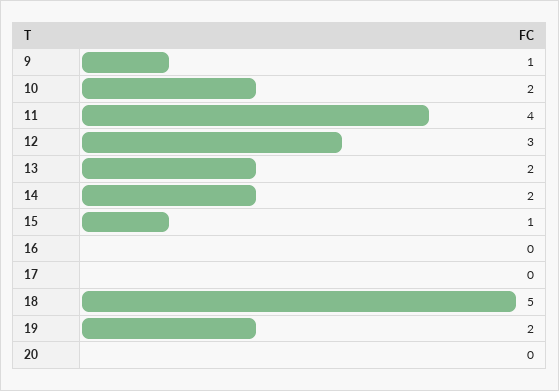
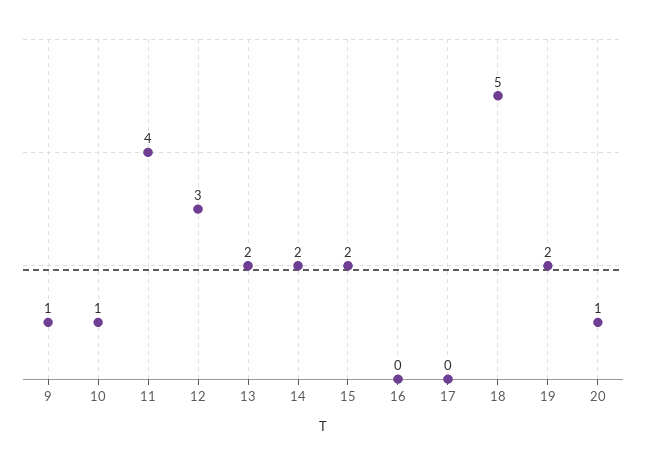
10: 2 -> 1
15: 1 -> 2
20: 0 -> 1

